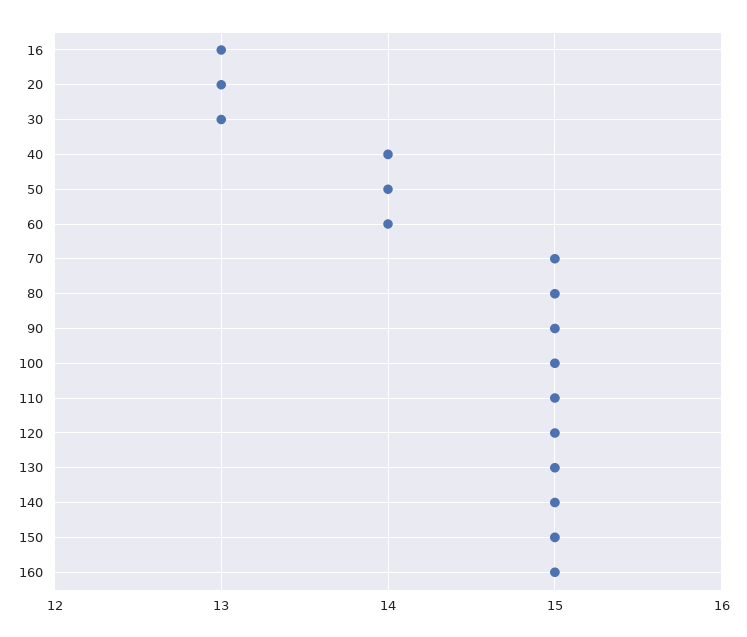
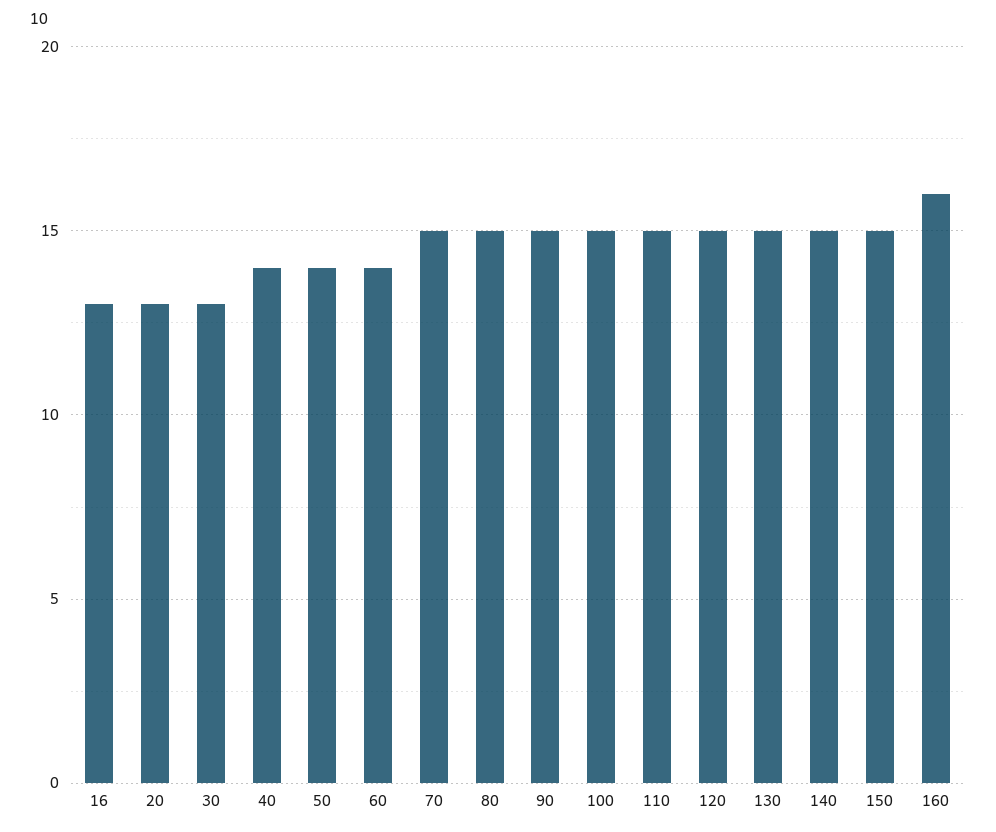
160: 15 -> 16

